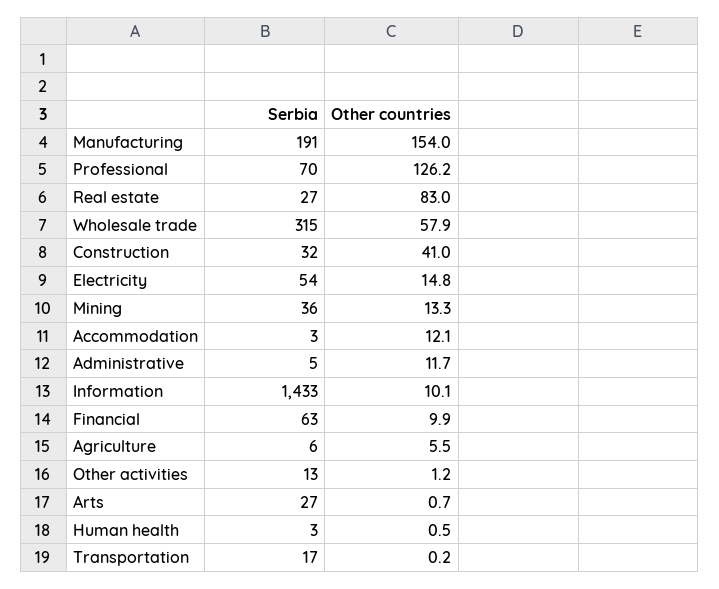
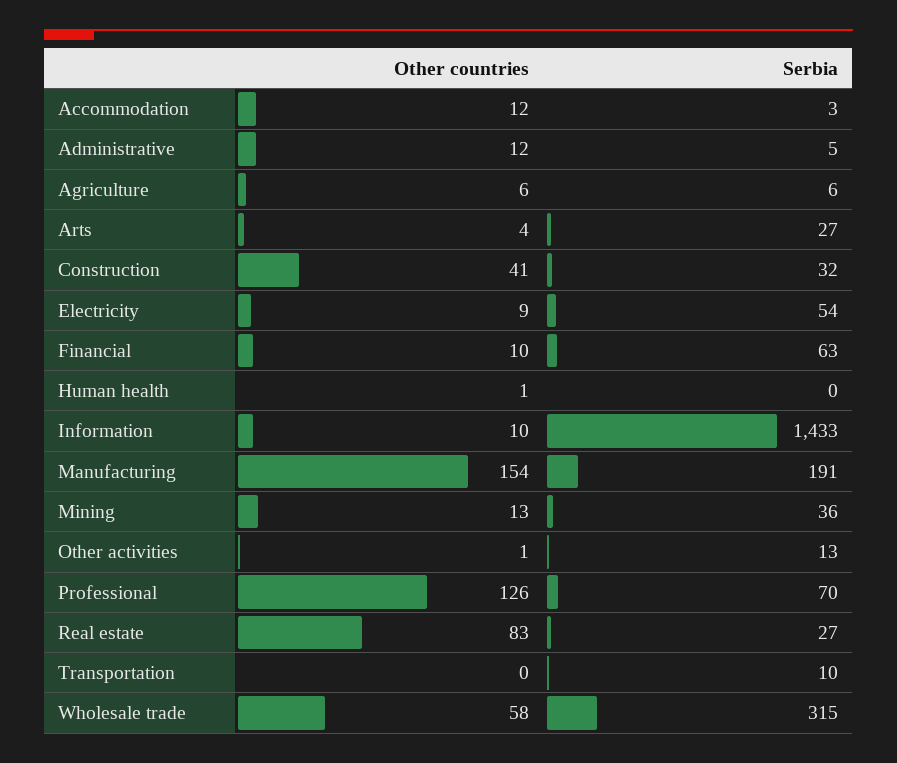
Other countries, Electricity: 14.8 -> 9
Other countries, Arts: 0.7 -> 4
Serbia, Human health: 3 -> 0
Serbia, Transportation: 17 -> 10

